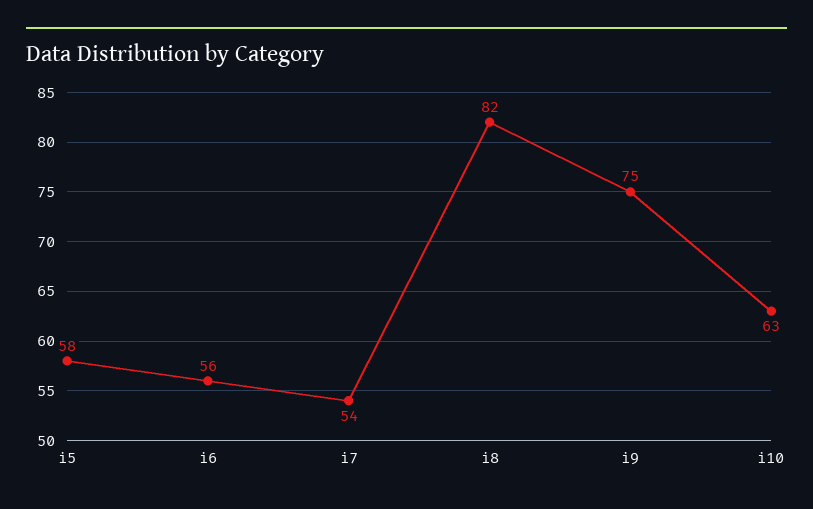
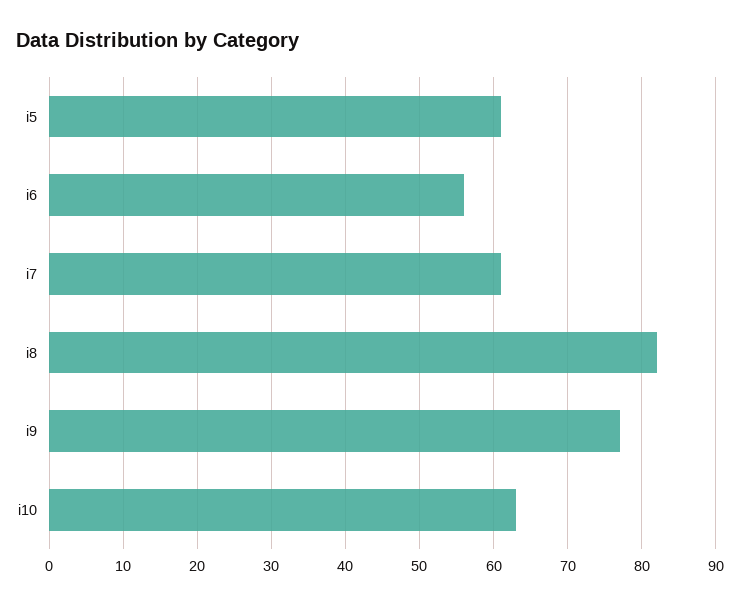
i5: 58 -> 61
i7: 54 -> 61
i9: 75 -> 77

